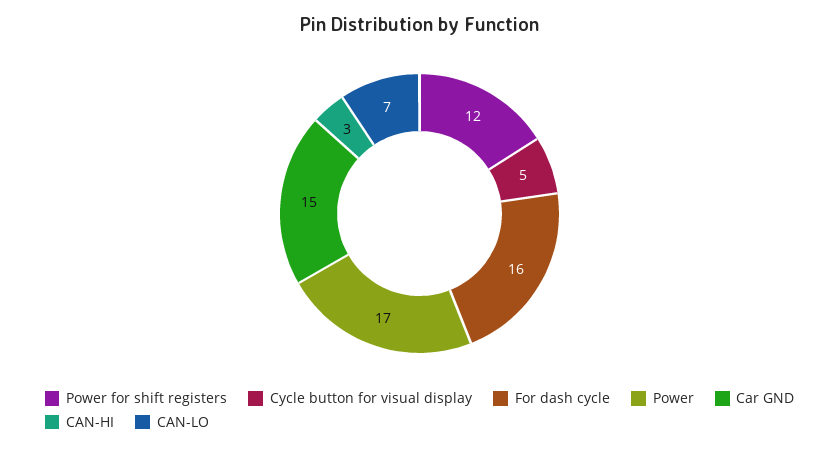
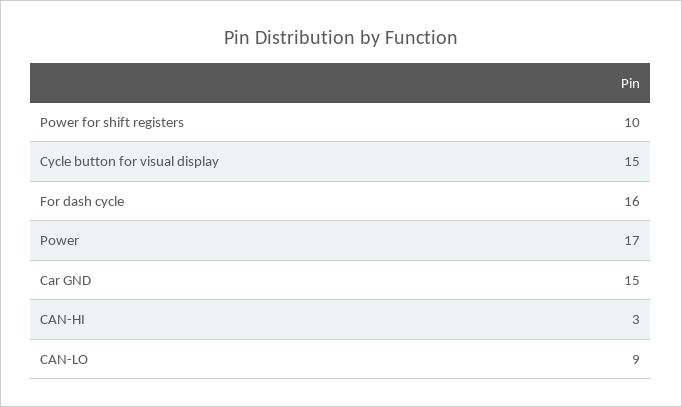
Power for shift registers: 12 -> 10
Cycle button for visual display: 5 -> 15
CAN-LO: 7 -> 9

